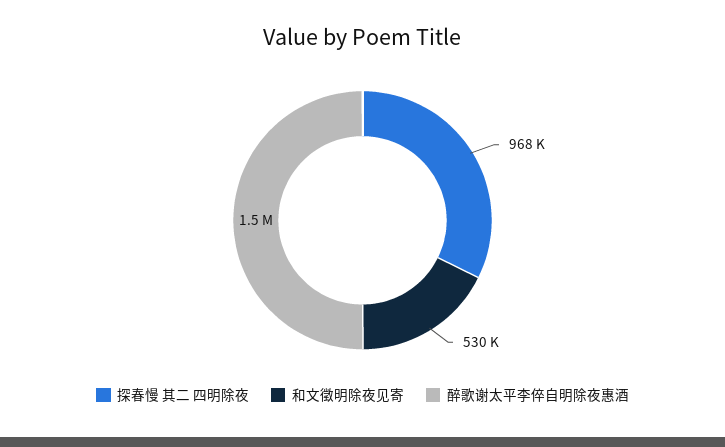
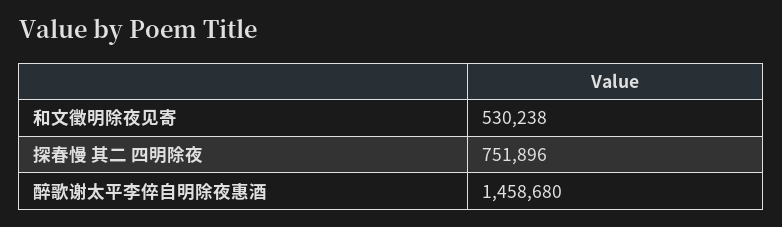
探春慢 其二 四明除夜: 968000 -> 751896

